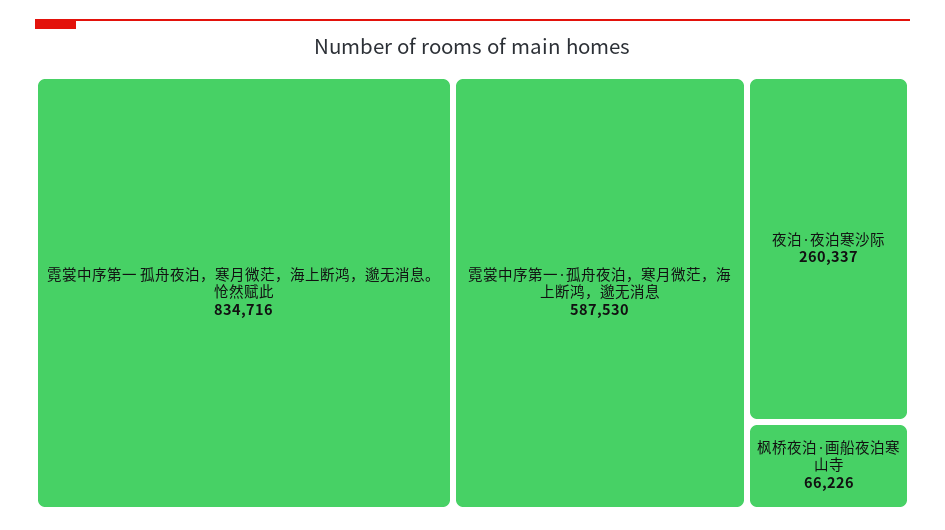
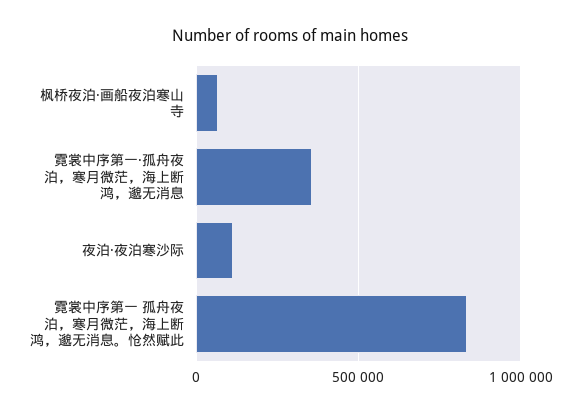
霓裳中序第一·孤舟夜泊，寒月微茫，海上断鸿，邈无消息: 587530 -> 350000
夜泊·夜泊寒沙际: 260337 -> 100000

